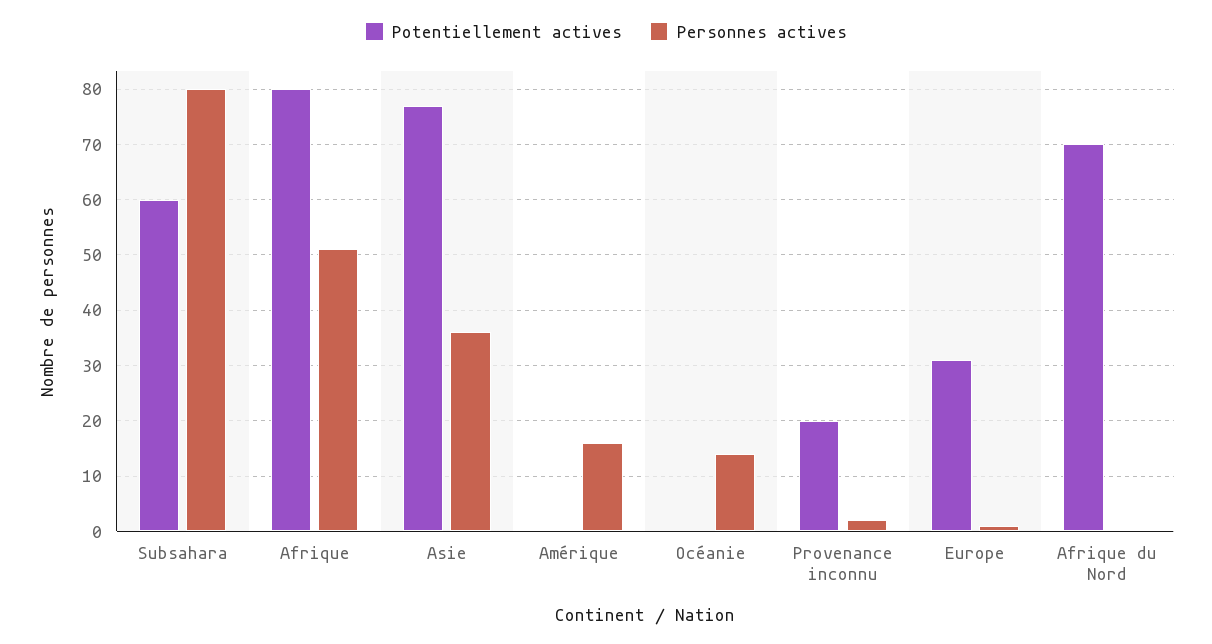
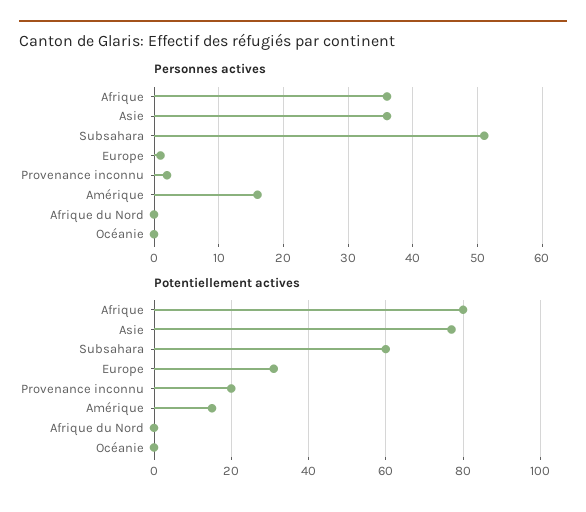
Personnes actives, Subsahara: 80 -> 51
Personnes actives, Afrique: 50 -> 36
Potentiellement actives, Amérique: 0 -> 15
Personnes actives, Océanie: 15 -> 0
Potentiellement actives, Afrique du Nord: 70 -> 0

